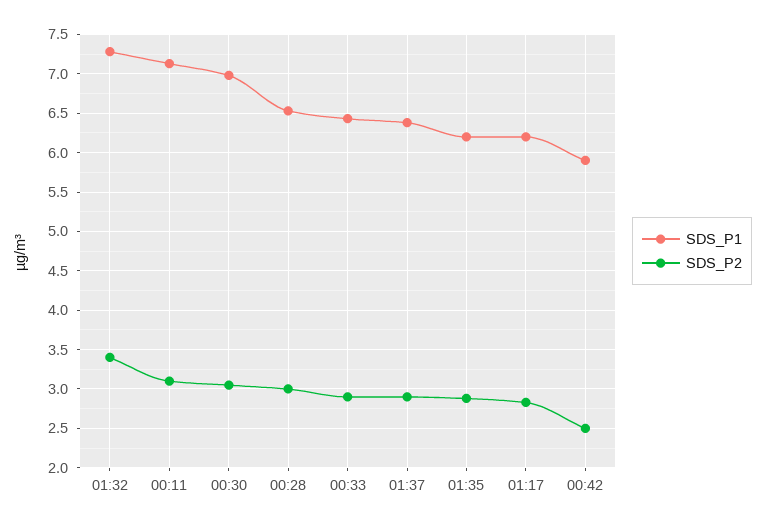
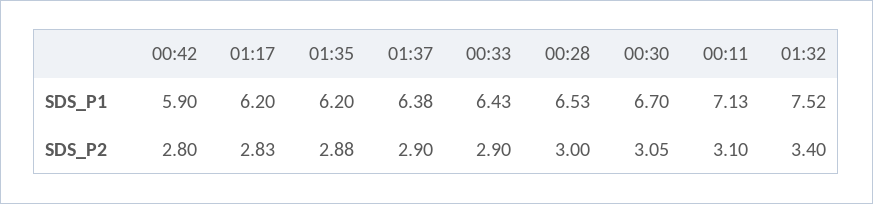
SDS_P1, 01:32: 7.3 -> 7.52
SDS_P1, 00:30: 7 -> 6.7
SDS_P2, 00:42: 2.5 -> 2.8

